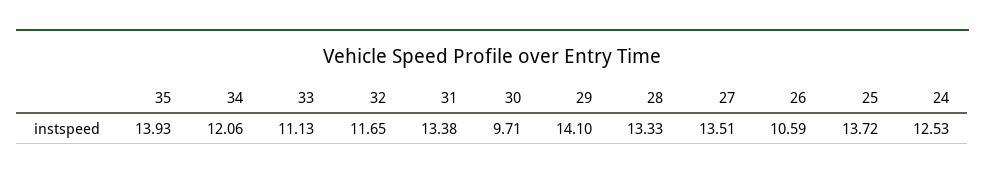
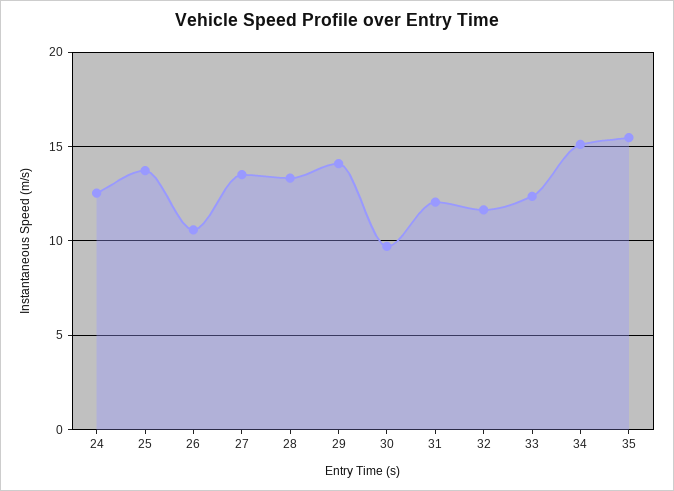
35: 13.93 -> 15.5
34: 12.06 -> 15
33: 11.13 -> 12.5
31: 13.38 -> 12

